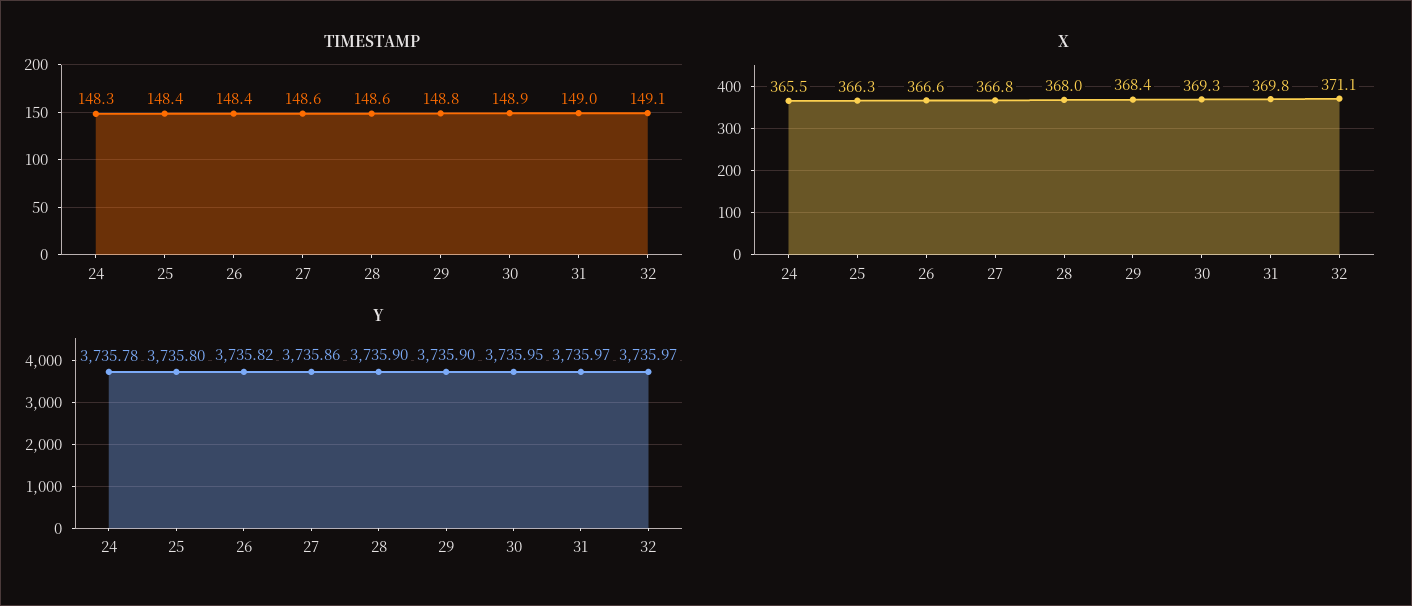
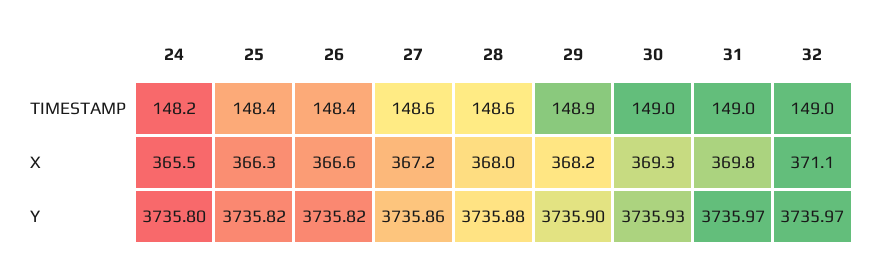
TIMESTAMP, 24: 148.3 -> 148.2
TIMESTAMP, 29: 148.8 -> 148.9
TIMESTAMP, 30: 148.9 -> 149
TIMESTAMP, 32: 149.1 -> 149
X, 27: 366.8 -> 367.2
X, 29: 368.4 -> 368.2
Y, 24: 3735.78 -> 3735.8
Y, 25: 3735.8 -> 3735.82
Y, 28: 3735.9 -> 3735.88
Y, 30: 3735.95 -> 3735.93

